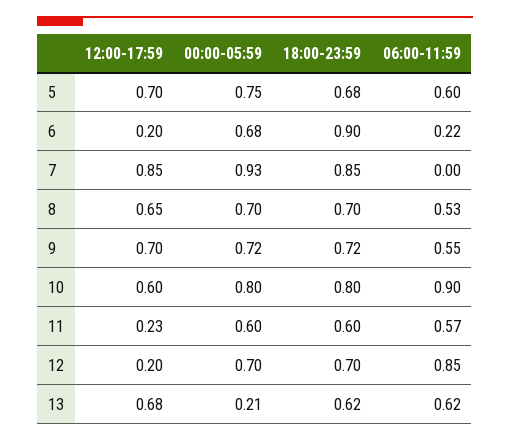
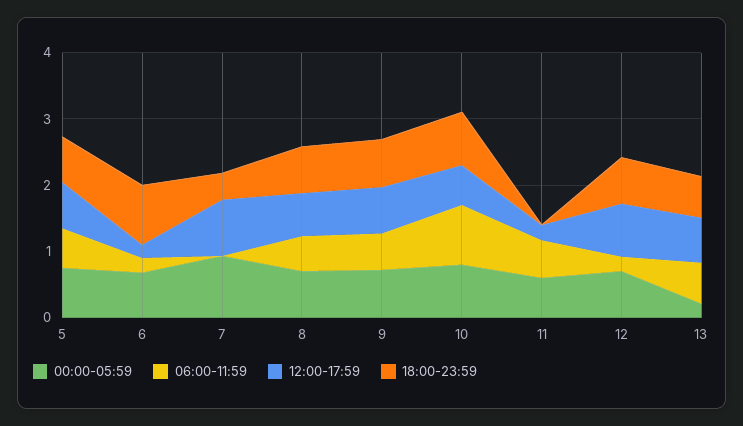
18:00-23:59, 7: 0.85 -> 0.4
18:00-23:59, 11: 0.6 -> 0
12:00-17:59, 12: 0.2 -> 0.8
06:00-11:59, 12: 0.85 -> 0.2

